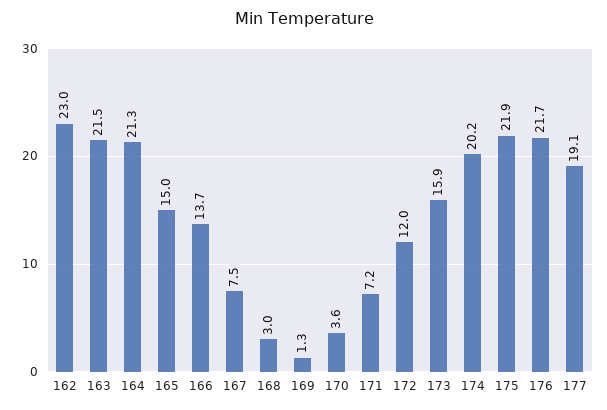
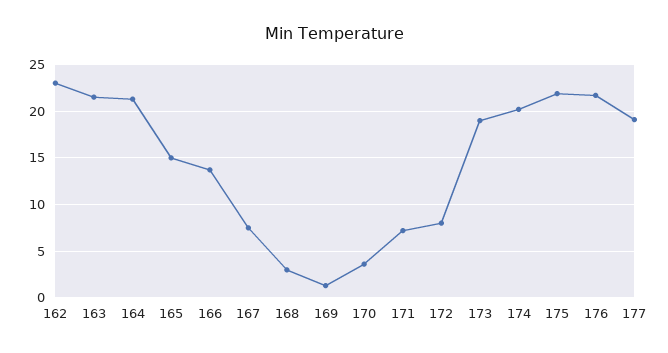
172: 12 -> 8
173: 15.9 -> 19

